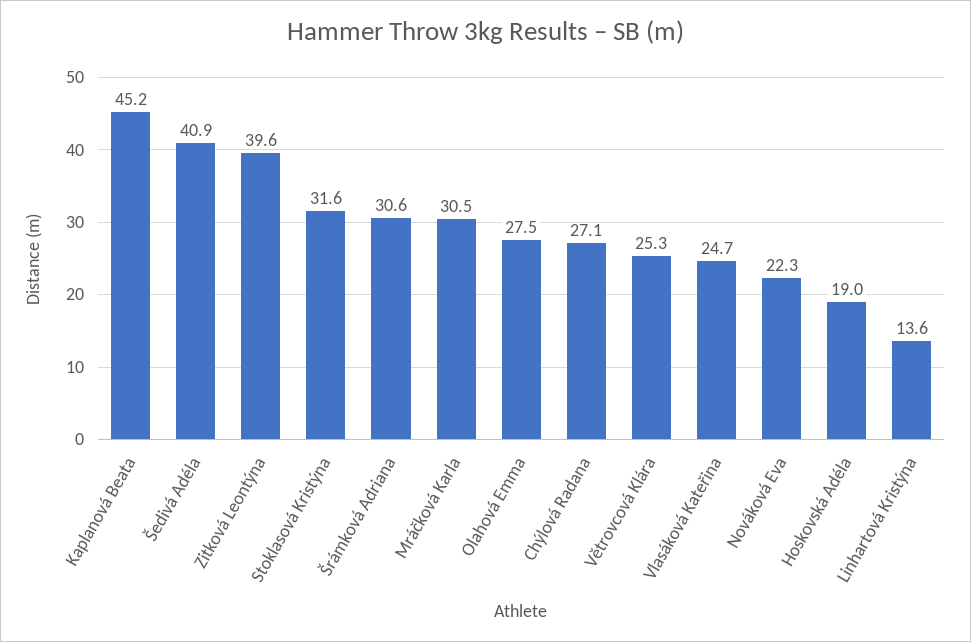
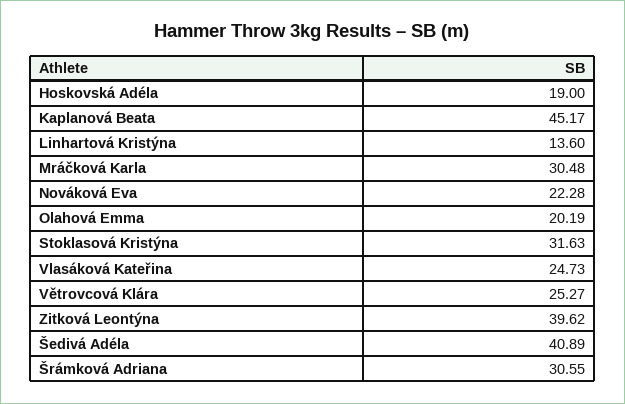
Olahová Emma: 27.5 -> 20.19
Chýlová Radana: 27.1 -> none

